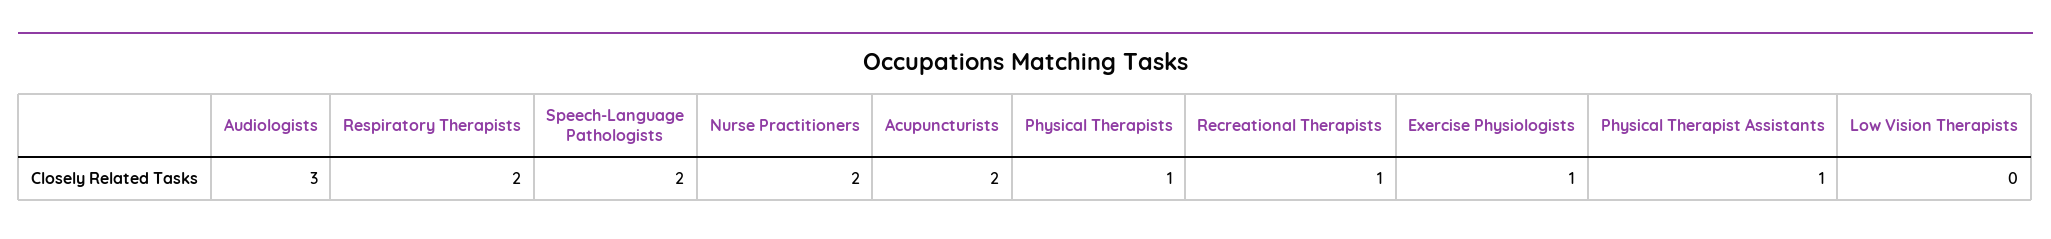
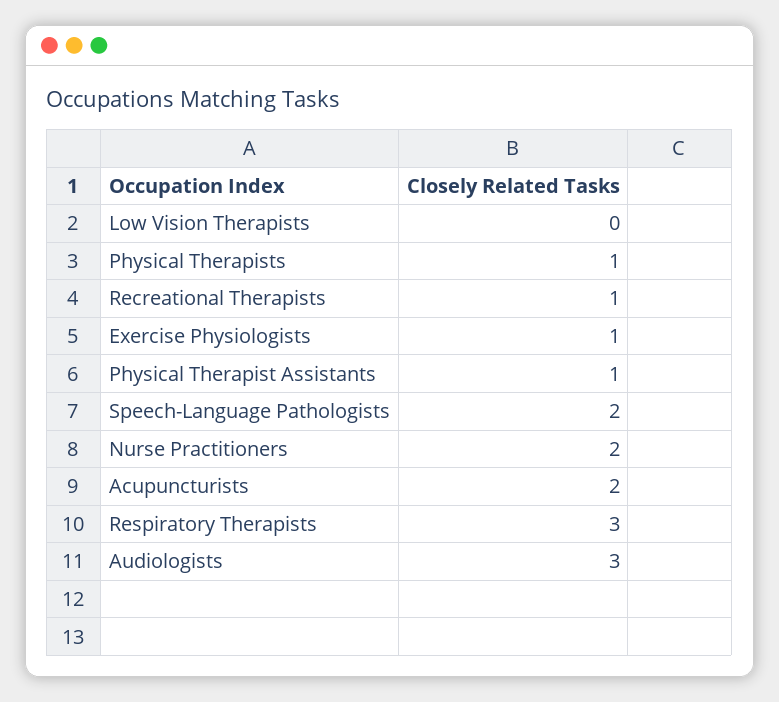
Respiratory Therapists: 2 -> 3

